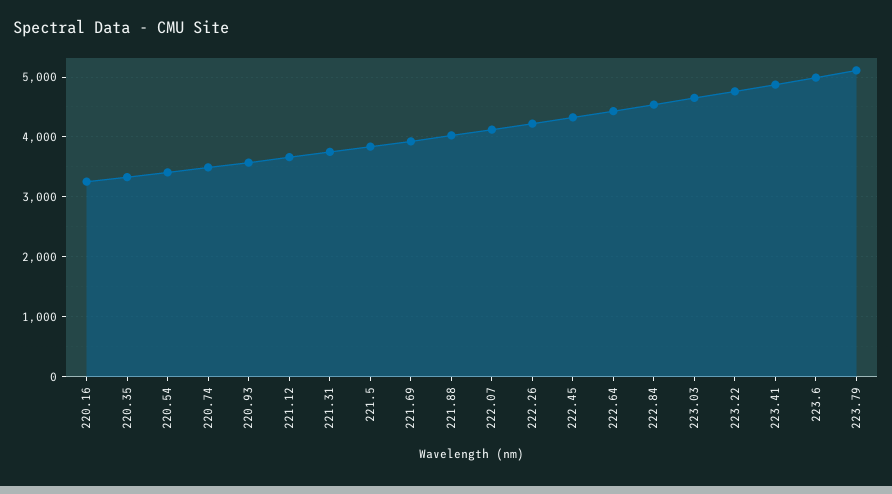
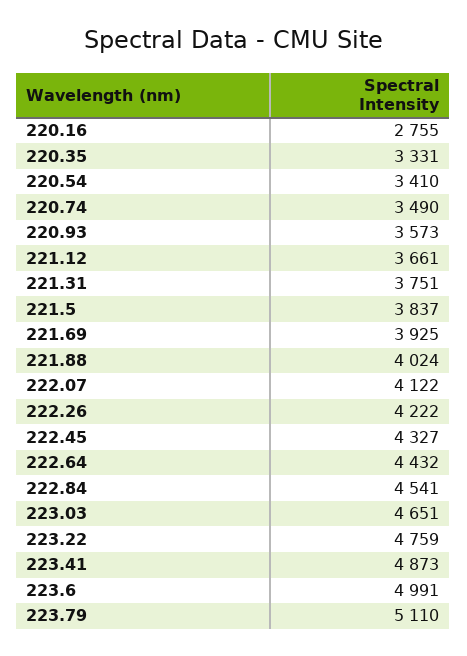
220.16: 3200 -> 2755

